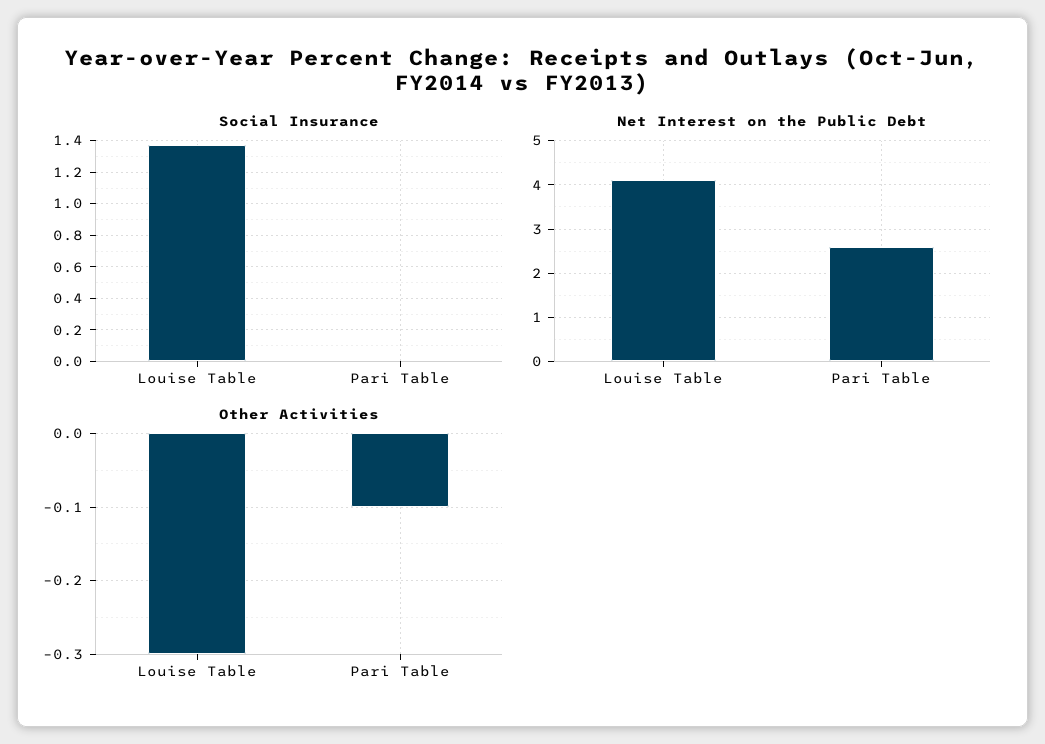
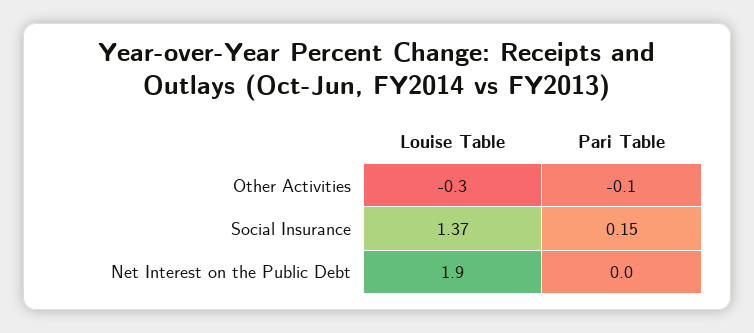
Social Insurance, Pari Table: 0 -> 0.15
Net Interest on the Public Debt, Louise Table: 4 -> 1.9
Net Interest on the Public Debt, Pari Table: 2.5 -> 0

